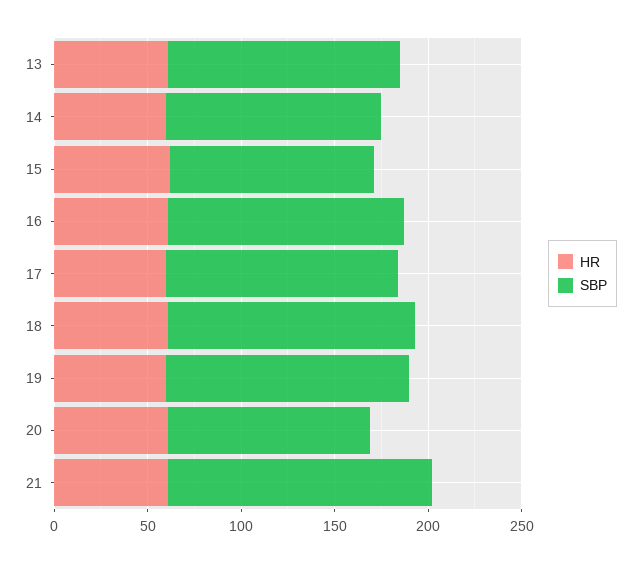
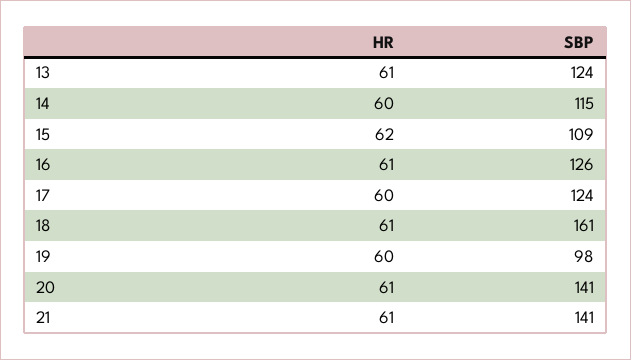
SBP, 18: 130 -> 161
SBP, 19: 130 -> 98
SBP, 20: 110 -> 141

